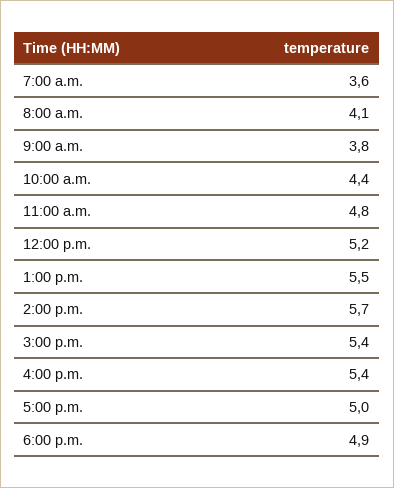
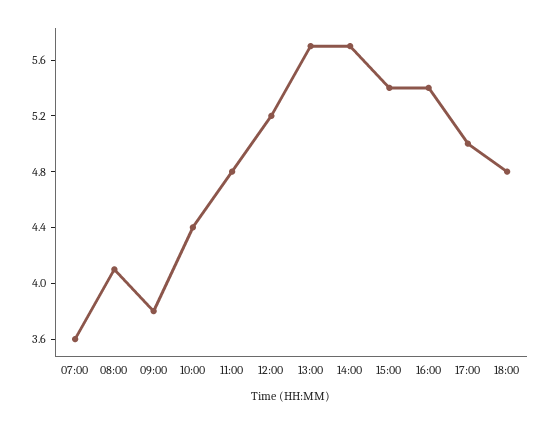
1:00 p.m.: 5.5 -> 5.7
6:00 p.m.: 4.9 -> 4.8

